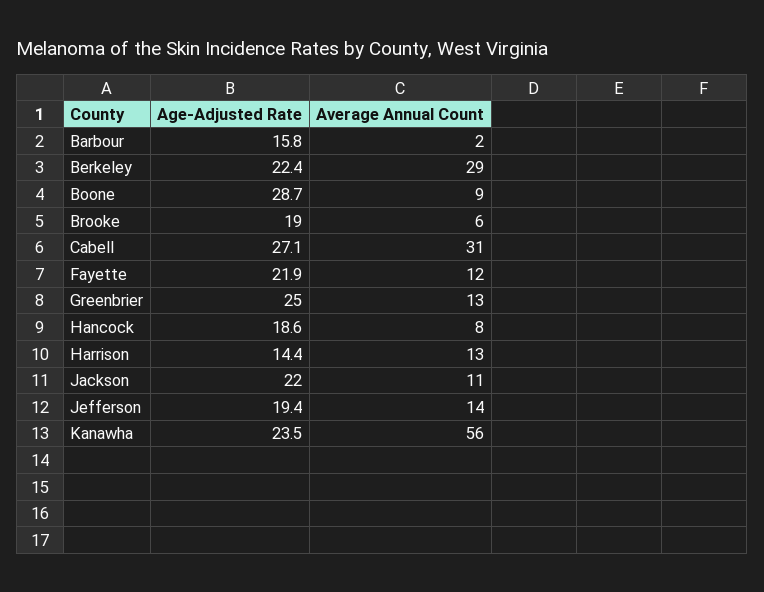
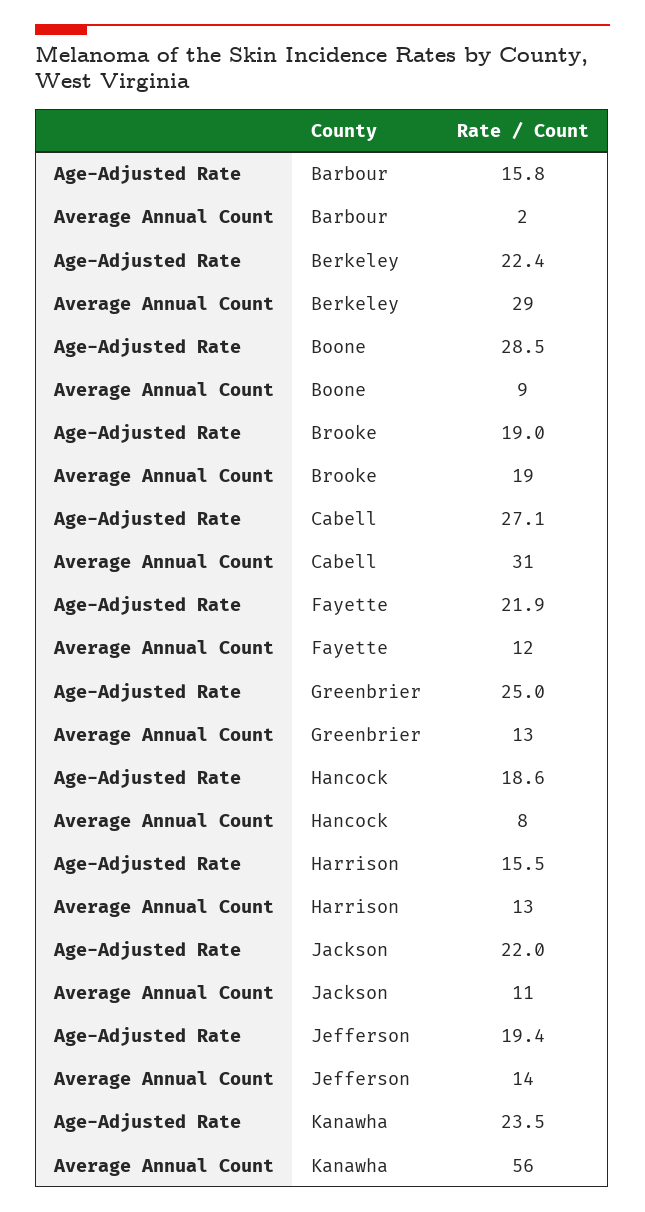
Age-Adjusted Rate, Boone: 28.7 -> 28.5
Average Annual Count, Brooke: 6 -> 19
Age-Adjusted Rate, Harrison: 14.4 -> 15.5

